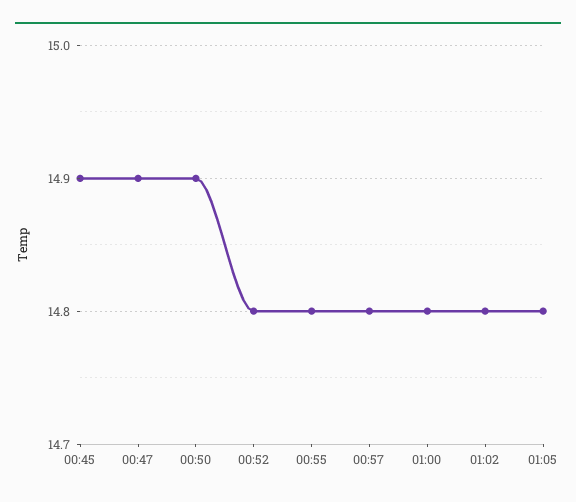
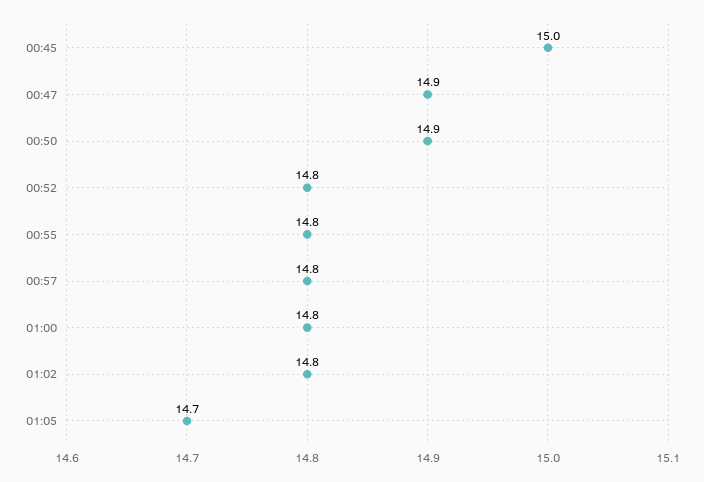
00:45: 14.9 -> 15
01:05: 14.8 -> 14.7

